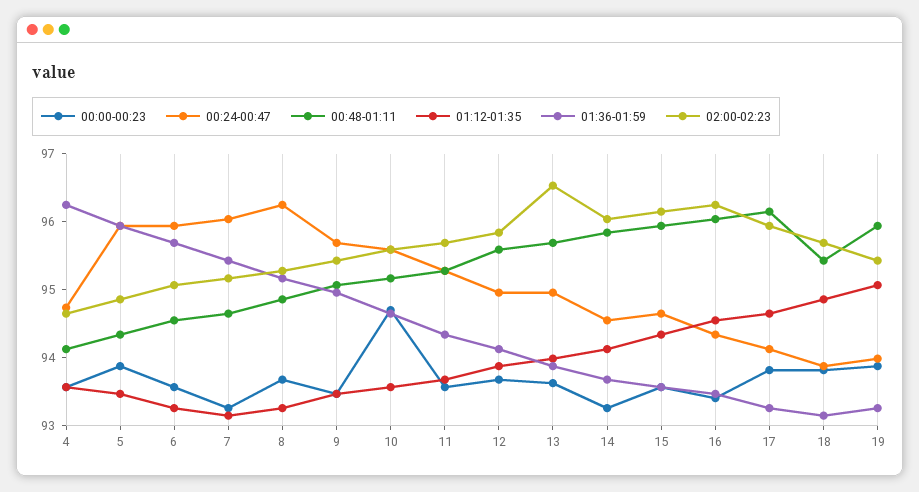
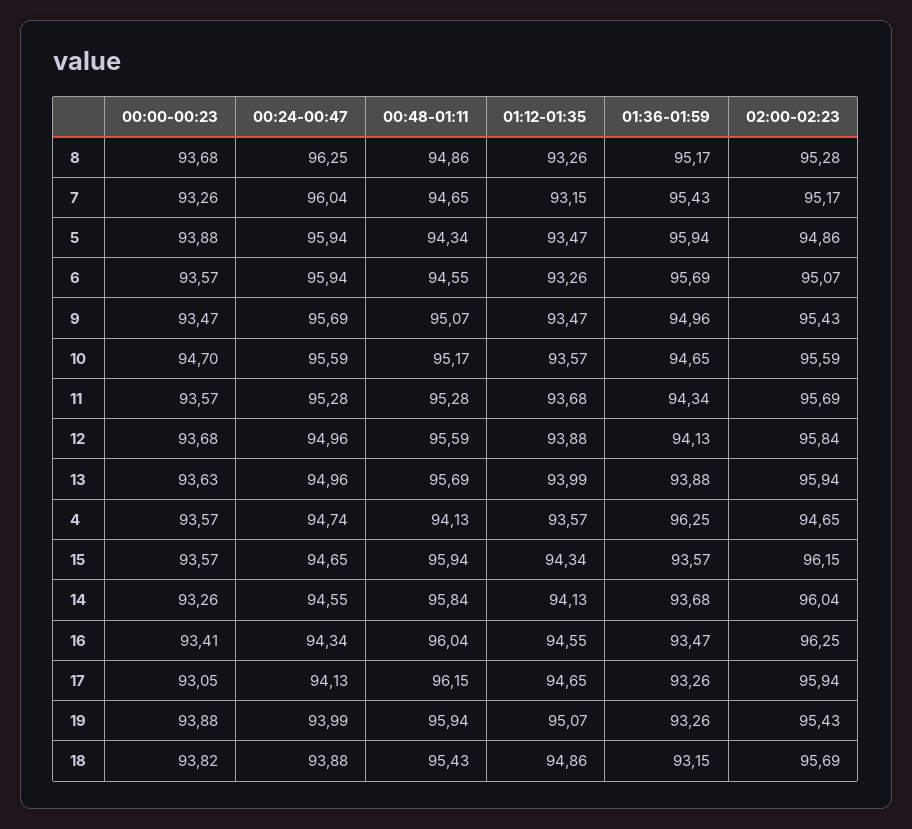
02:00-02:23, 13: 96.6 -> 95.94
00:00-00:23, 17: 93.8 -> 93.05

